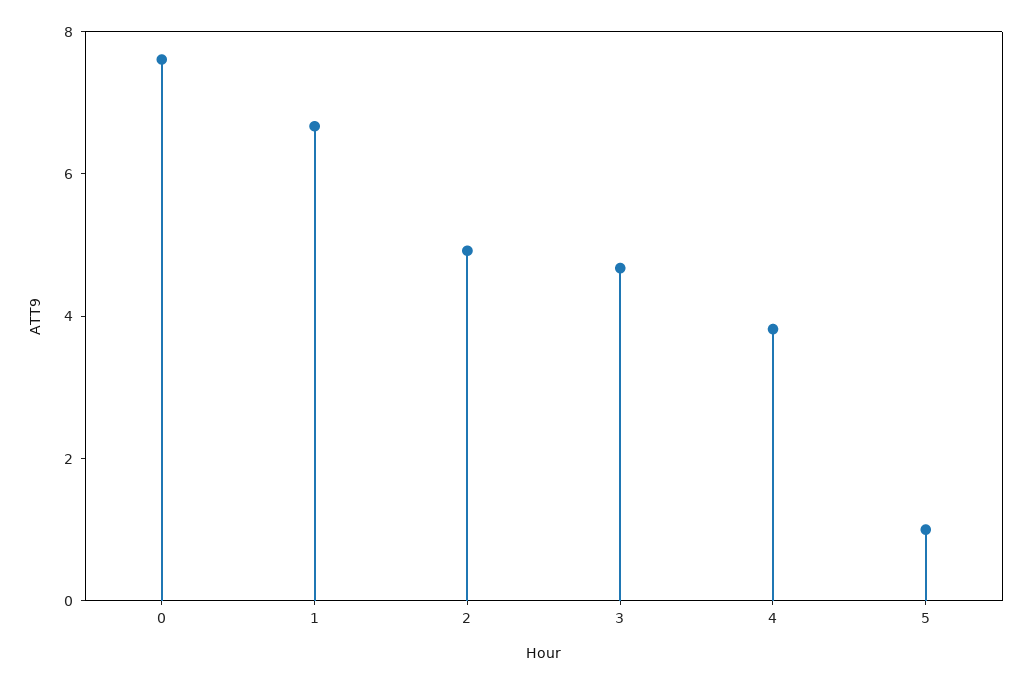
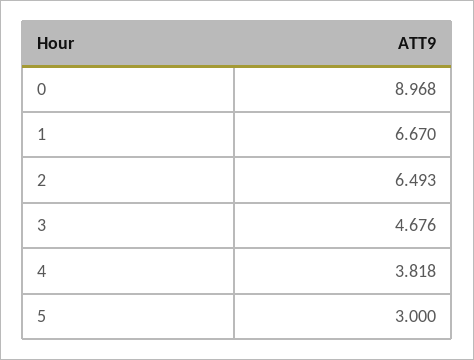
0: 7.5 -> 8.968
2: 5 -> 6.493
5: 1 -> 3

